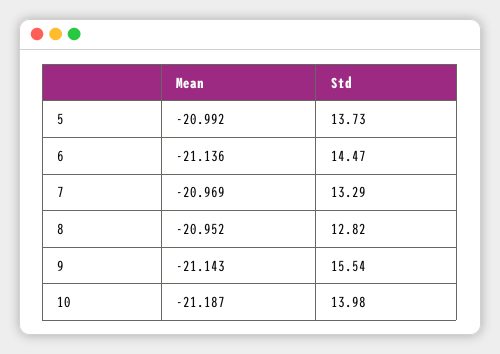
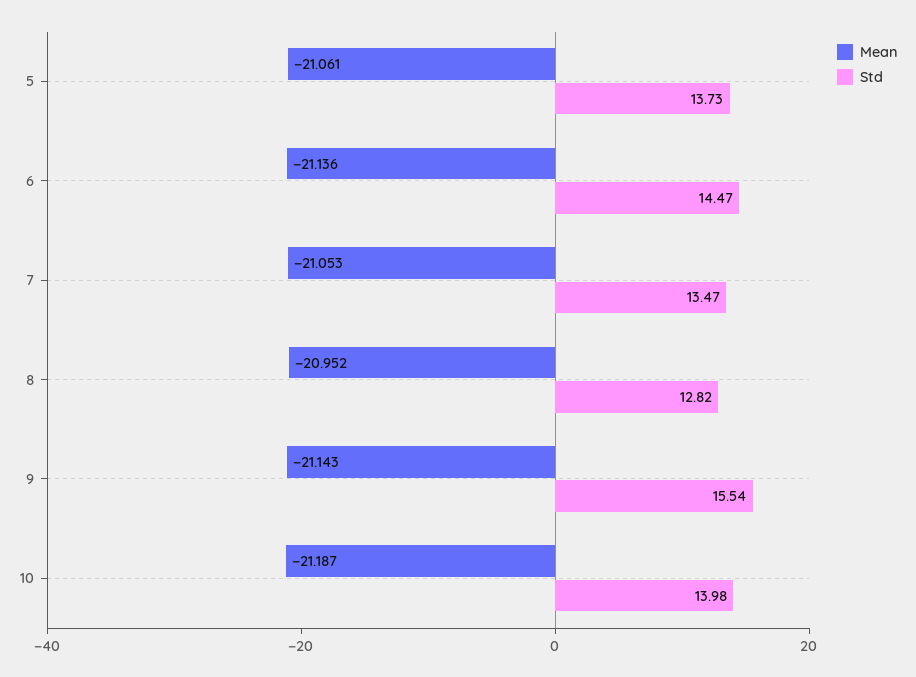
Mean, 5: -20.992 -> -21.061
Mean, 7: -20.969 -> -21.053
Std, 7: 13.29 -> 13.47

